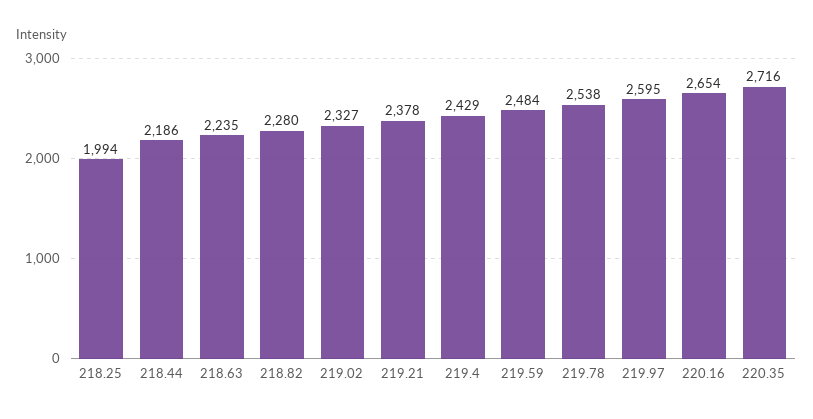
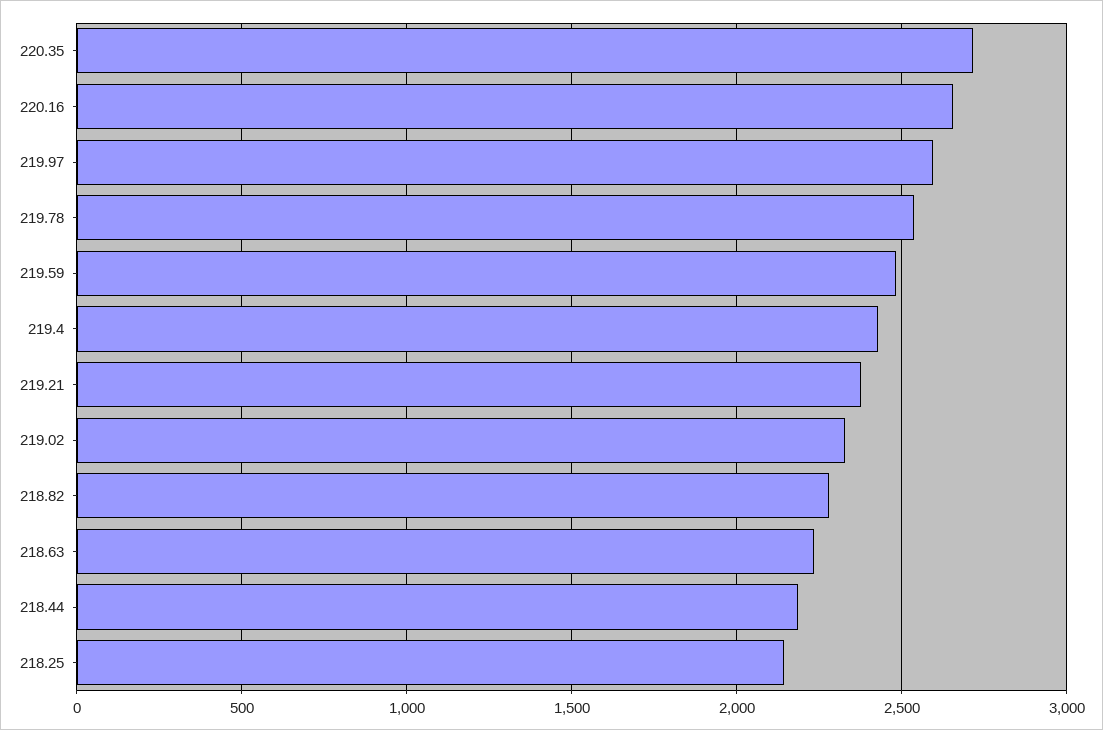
218.25: 1994 -> 2150

